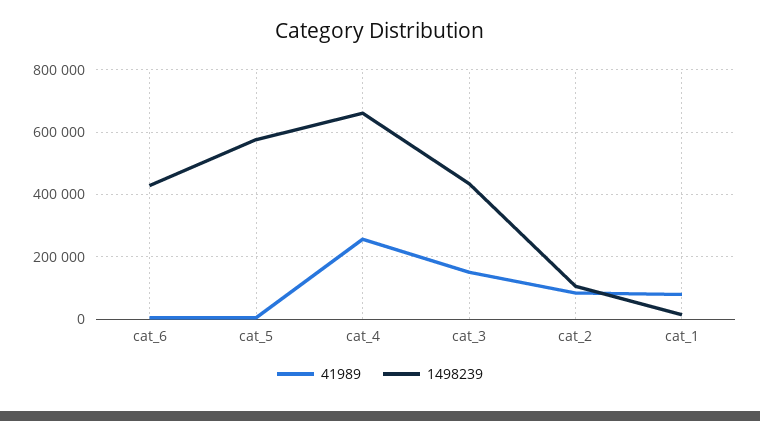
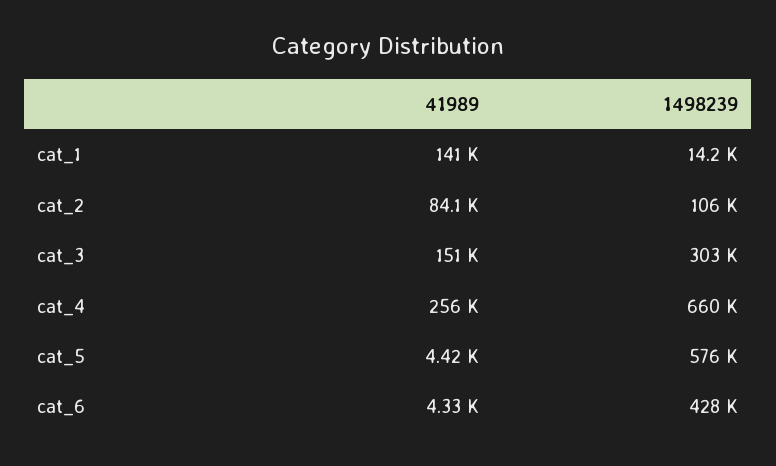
1498239, cat_3: 440000 -> 303000
41989, cat_1: 80000 -> 141000

